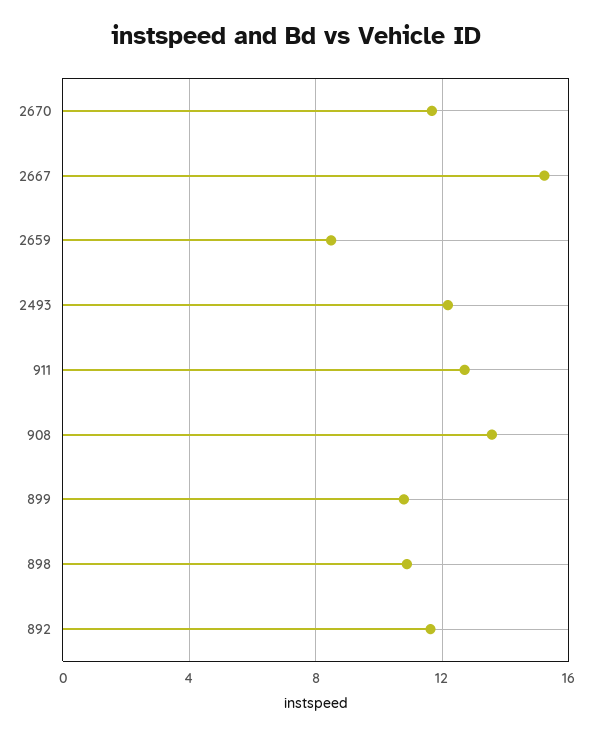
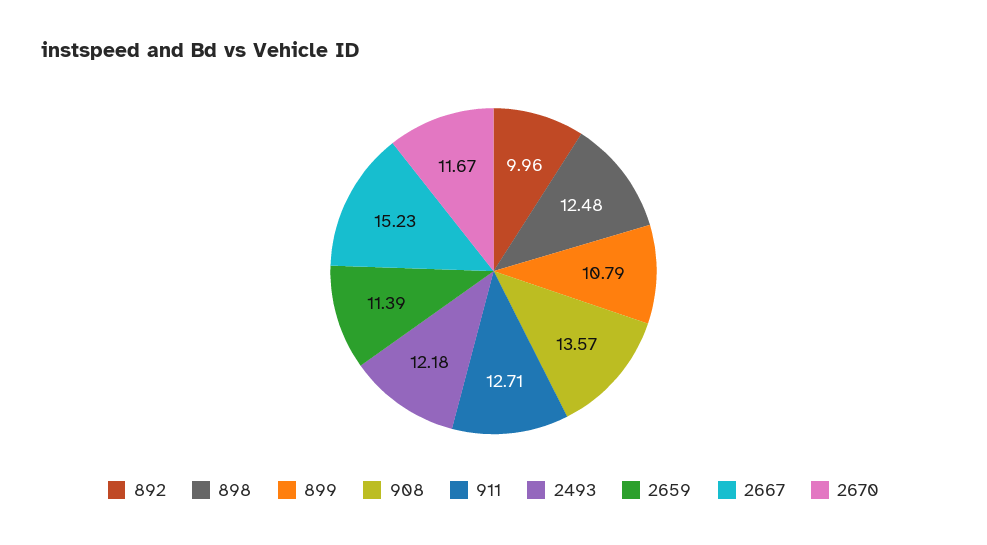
2659: 8.5 -> 11.39
898: 11 -> 12.48
892: 11.5 -> 9.96

